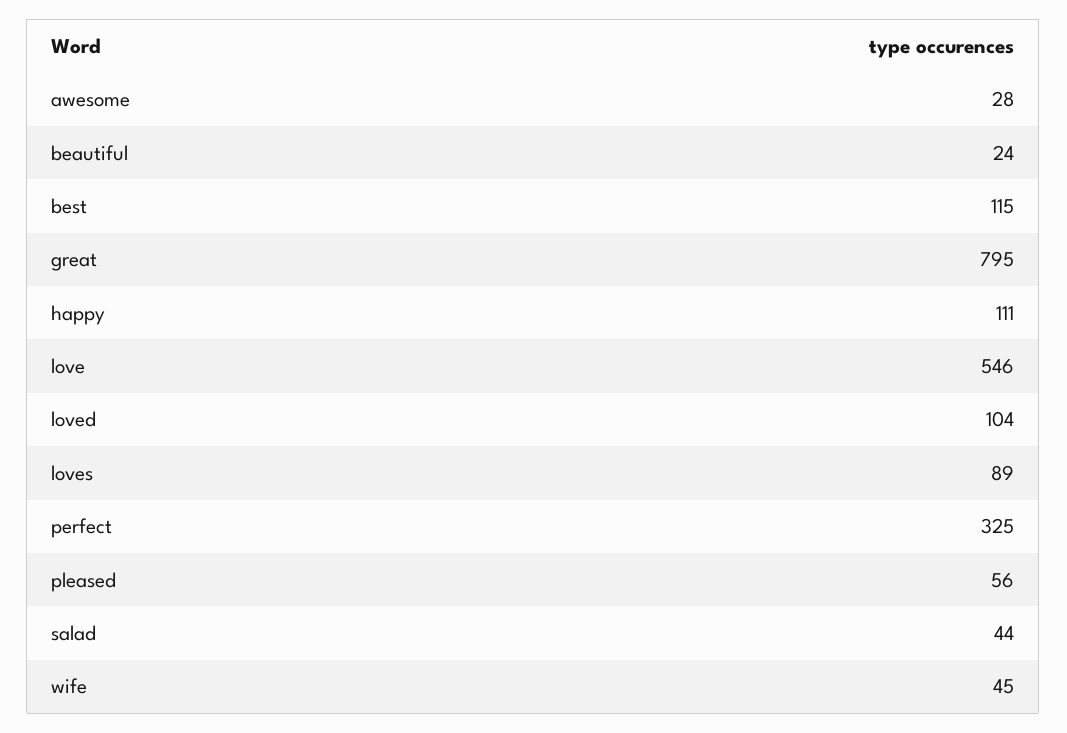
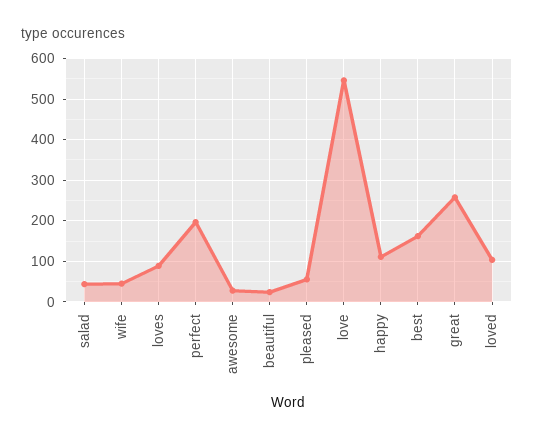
best: 115 -> 160
great: 795 -> 260
perfect: 325 -> 200

